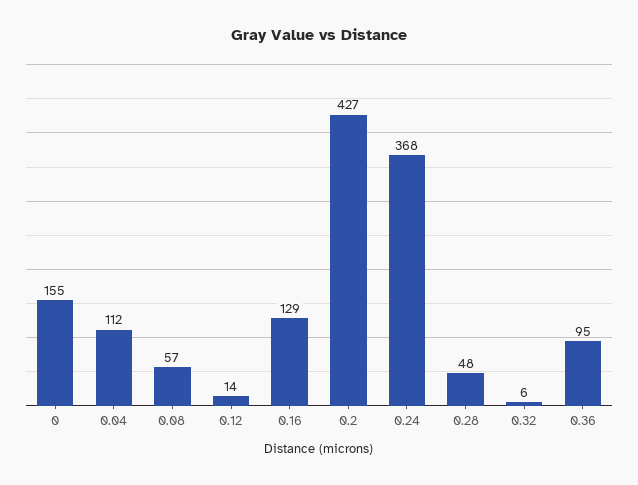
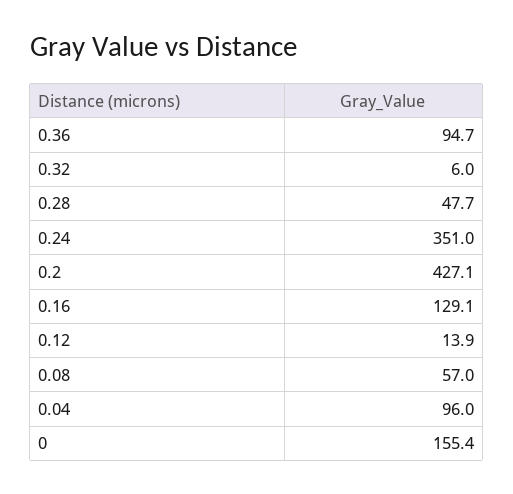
0.04: 112 -> 96
0.24: 368 -> 351

